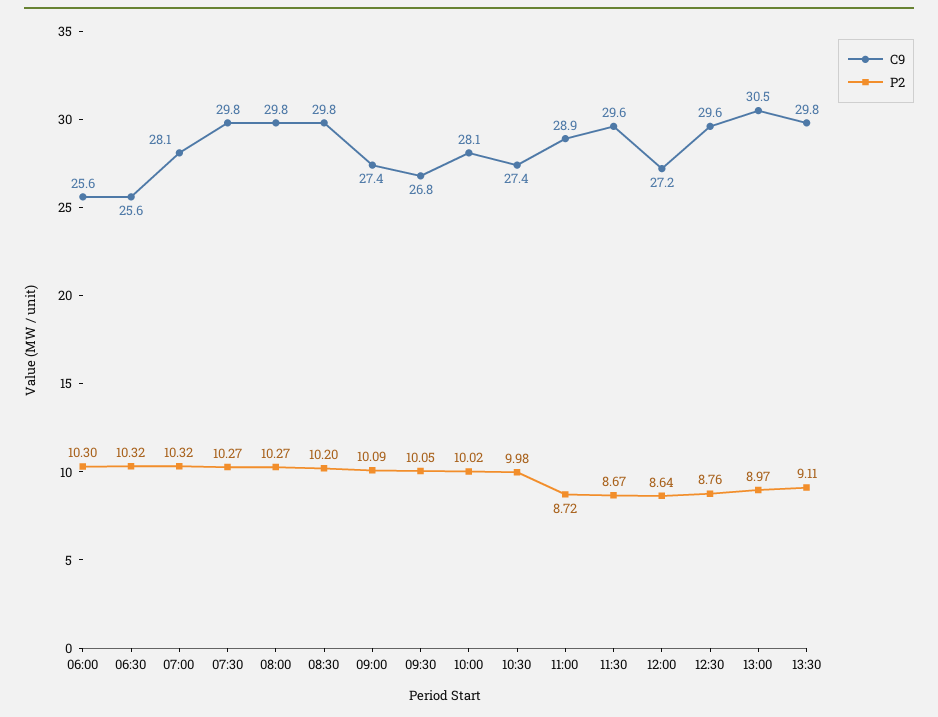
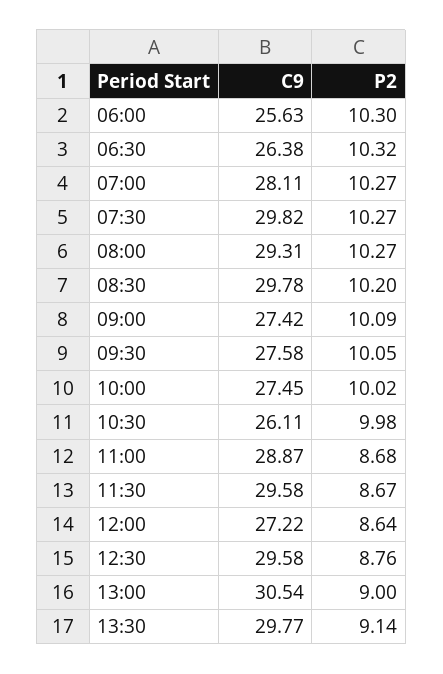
C9, 06:30: 25.6 -> 26.38
P2, 07:00: 10.32 -> 10.27
C9, 08:00: 29.8 -> 29.31
C9, 09:30: 26.8 -> 27.58
C9, 10:00: 28.1 -> 27.45
C9, 10:30: 27.4 -> 26.11
P2, 11:00: 8.72 -> 8.68
P2, 13:00: 8.97 -> 9
P2, 13:30: 9.11 -> 9.14

